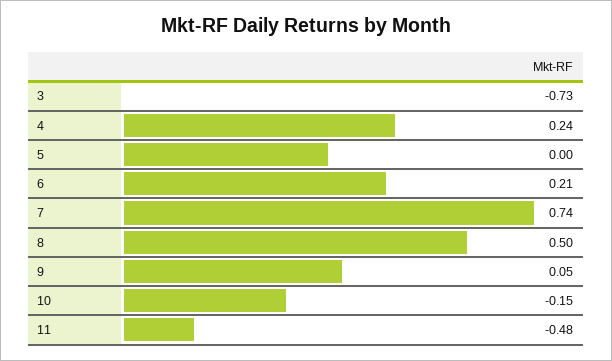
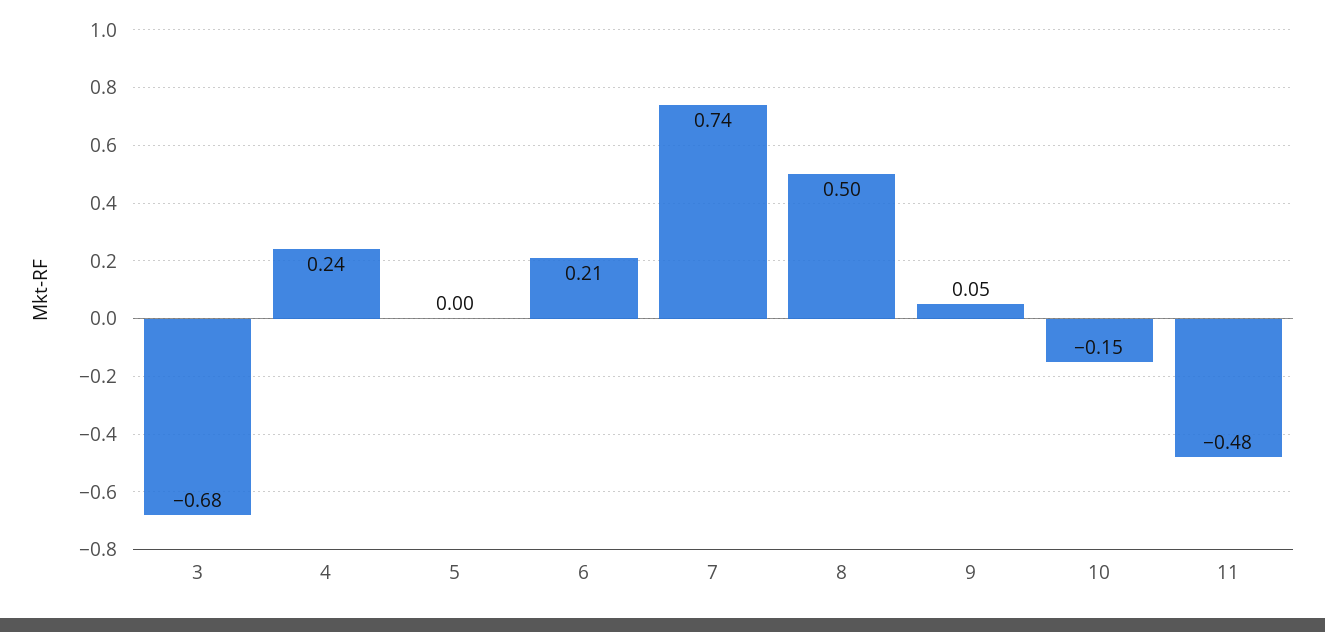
3: -0.73 -> -0.68

